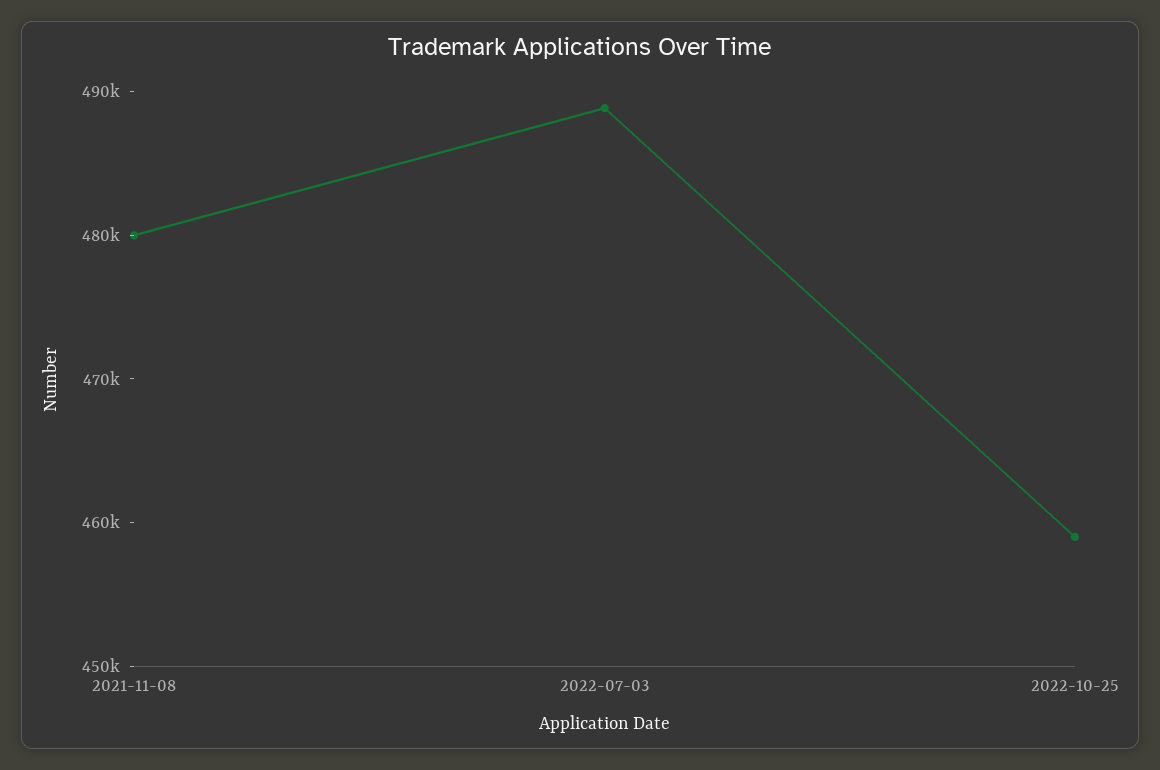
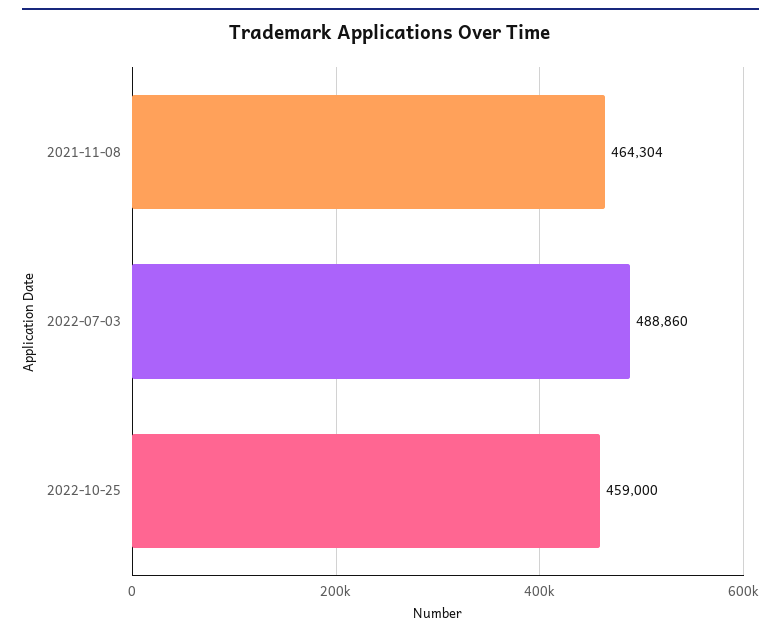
2021-11-08: 480000 -> 464304

